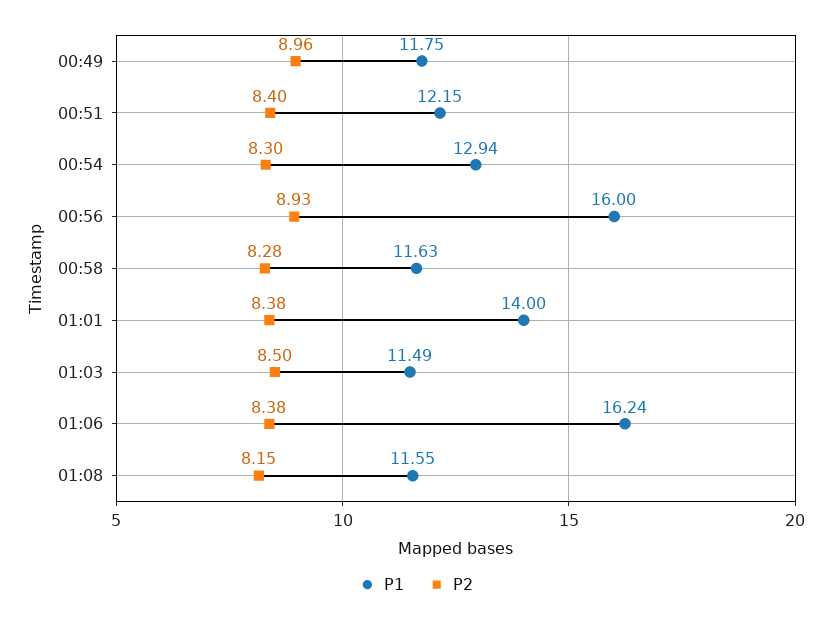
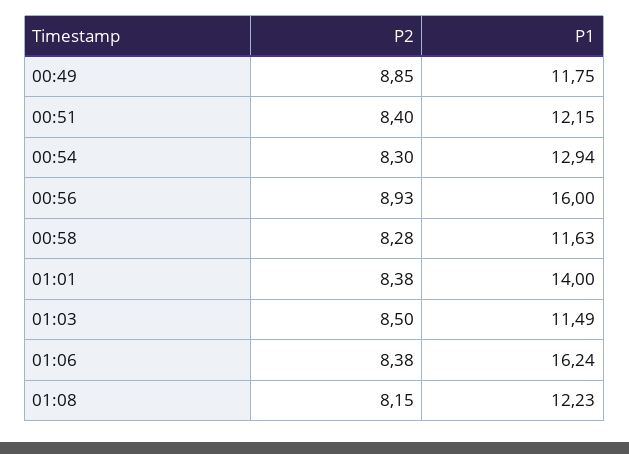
P2, 00:49: 8.96 -> 8.85
P1, 01:08: 11.55 -> 12.23

